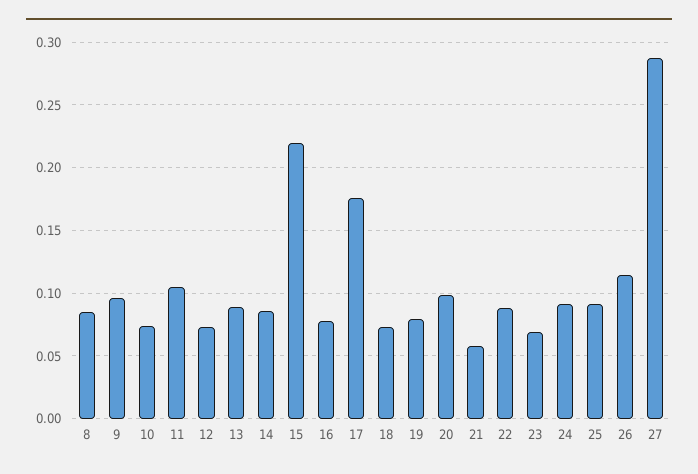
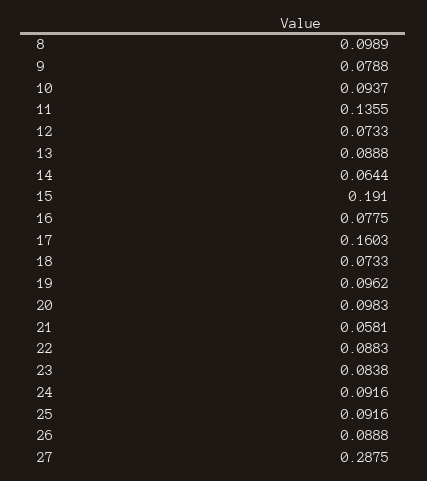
8: 0.085 -> 0.0989
9: 0.095 -> 0.0788
10: 0.075 -> 0.0937
11: 0.105 -> 0.1355
14: 0.085 -> 0.0644
15: 0.22 -> 0.191
17: 0.175 -> 0.1603
19: 0.08 -> 0.0962
23: 0.07 -> 0.0838
26: 0.115 -> 0.0888

